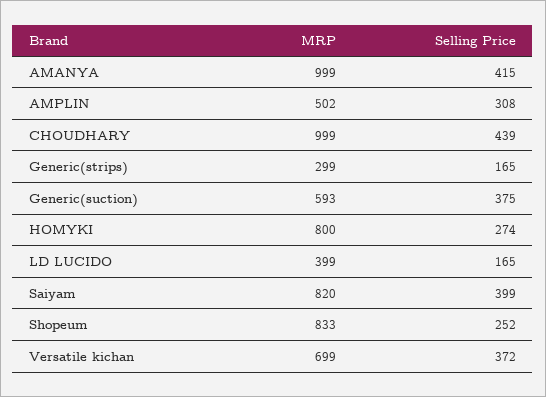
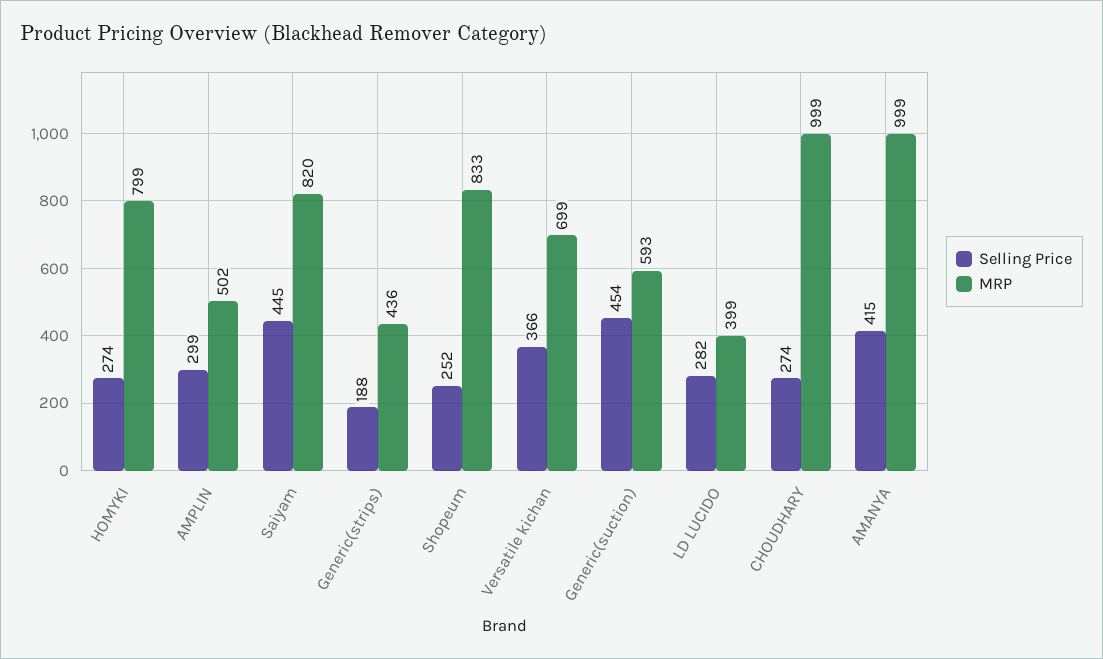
Selling Price, AMPLIN: 308 -> 299
Selling Price, CHOUDHARY: 439 -> 274
MRP, Generic(strips): 299 -> 436
Selling Price, Generic(strips): 165 -> 188
Selling Price, Generic(suction): 375 -> 454
MRP, HOMYKI: 800 -> 799
Selling Price, LD LUCIDO: 165 -> 282
Selling Price, Saiyam: 399 -> 445
Selling Price, Versatile kichan: 372 -> 366

